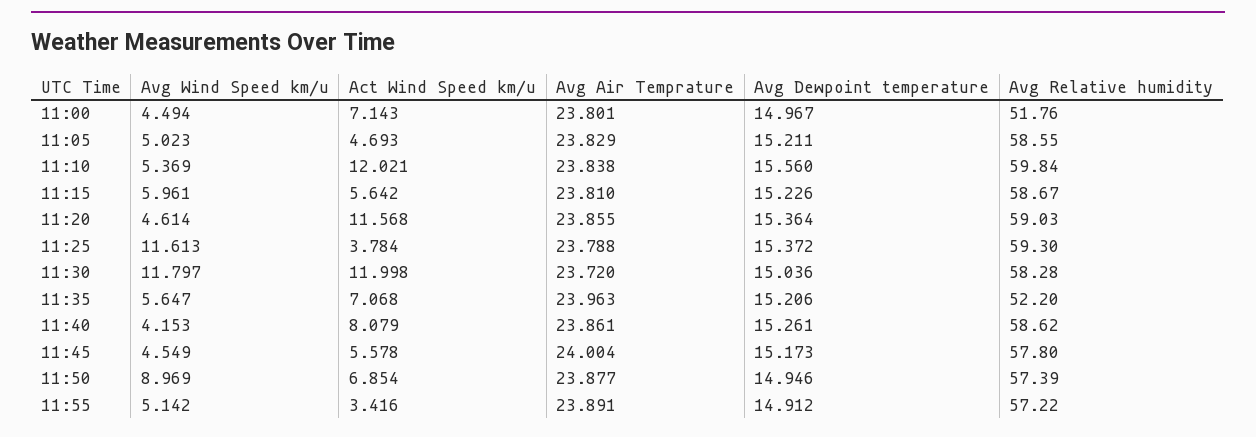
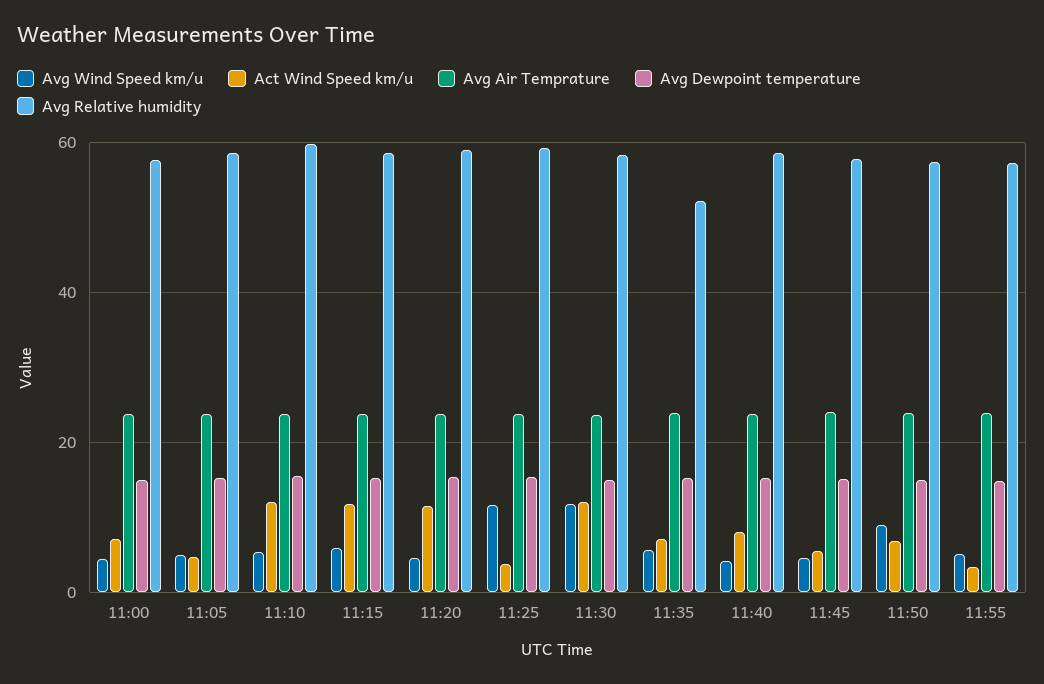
Avg Relative humidity, 11:00: 51.76 -> 58
Act Wind Speed km/u, 11:15: 5.642 -> 12

